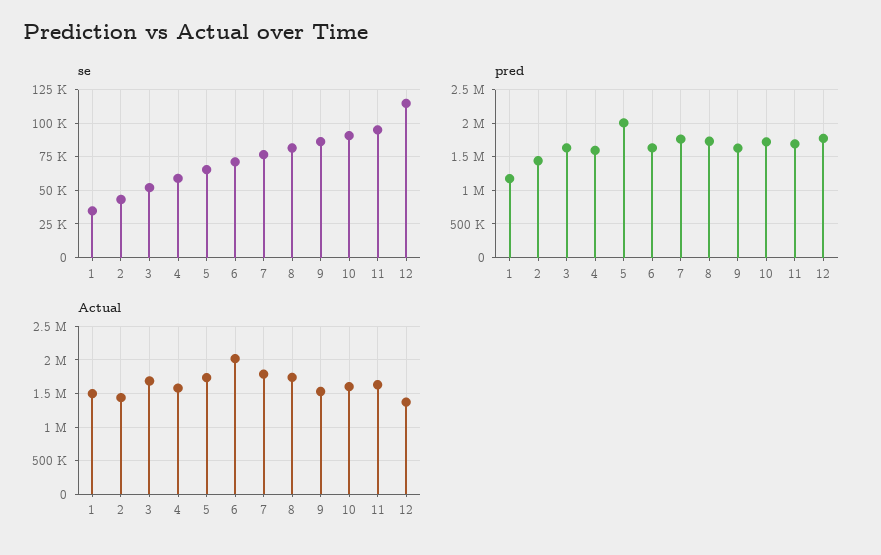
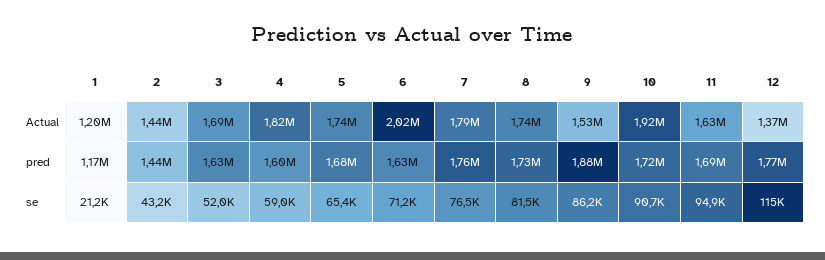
se, 1: 35000 -> 21200
pred, 5: 2000000 -> 1680000
pred, 9: 1600000 -> 1880000
Actual, 1: 1500000 -> 1200000
Actual, 4: 1600000 -> 1820000
Actual, 10: 1600000 -> 1920000

